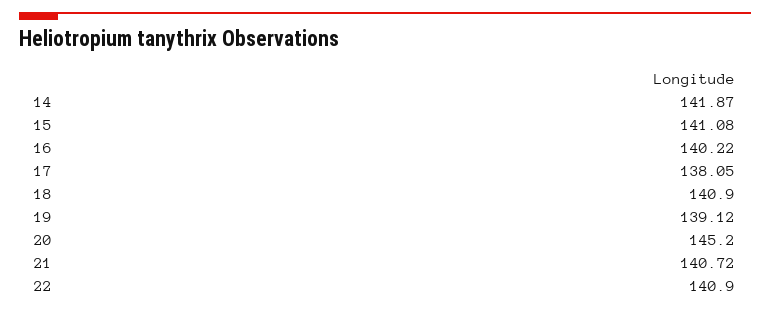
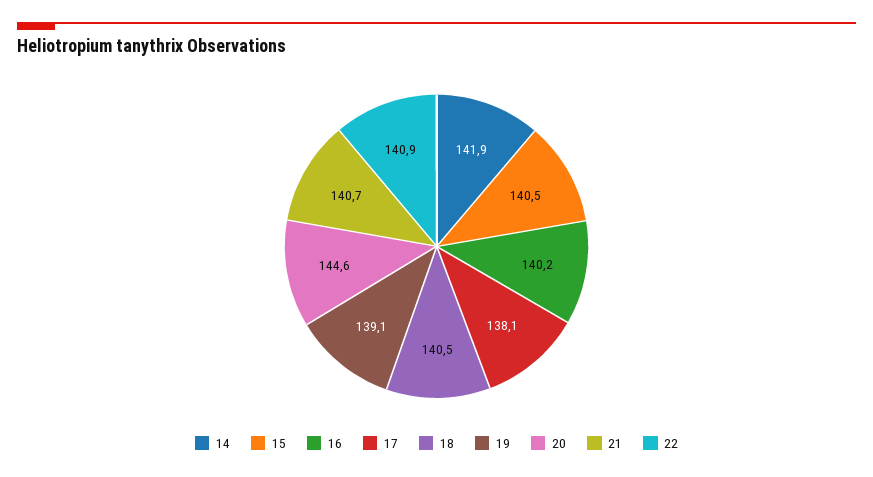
15: 141.08 -> 140.5
18: 140.9 -> 140.5
20: 145.2 -> 144.6

